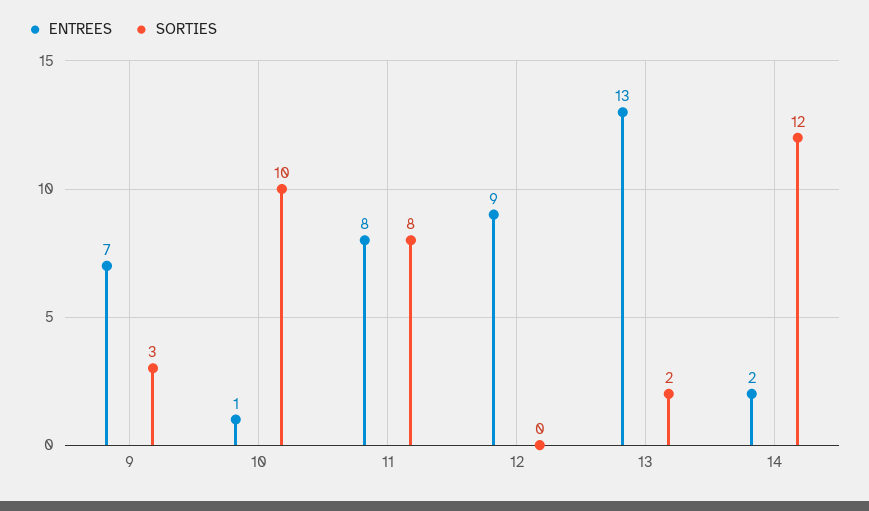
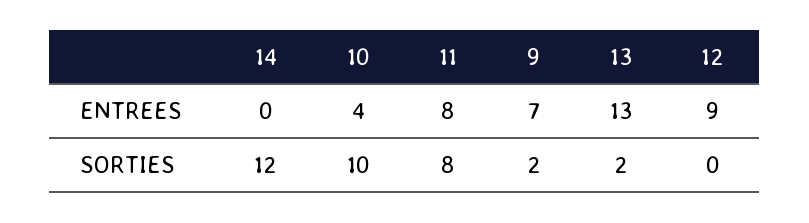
SORTIES, 9: 3 -> 2
ENTREES, 10: 1 -> 4
ENTREES, 14: 2 -> 0

